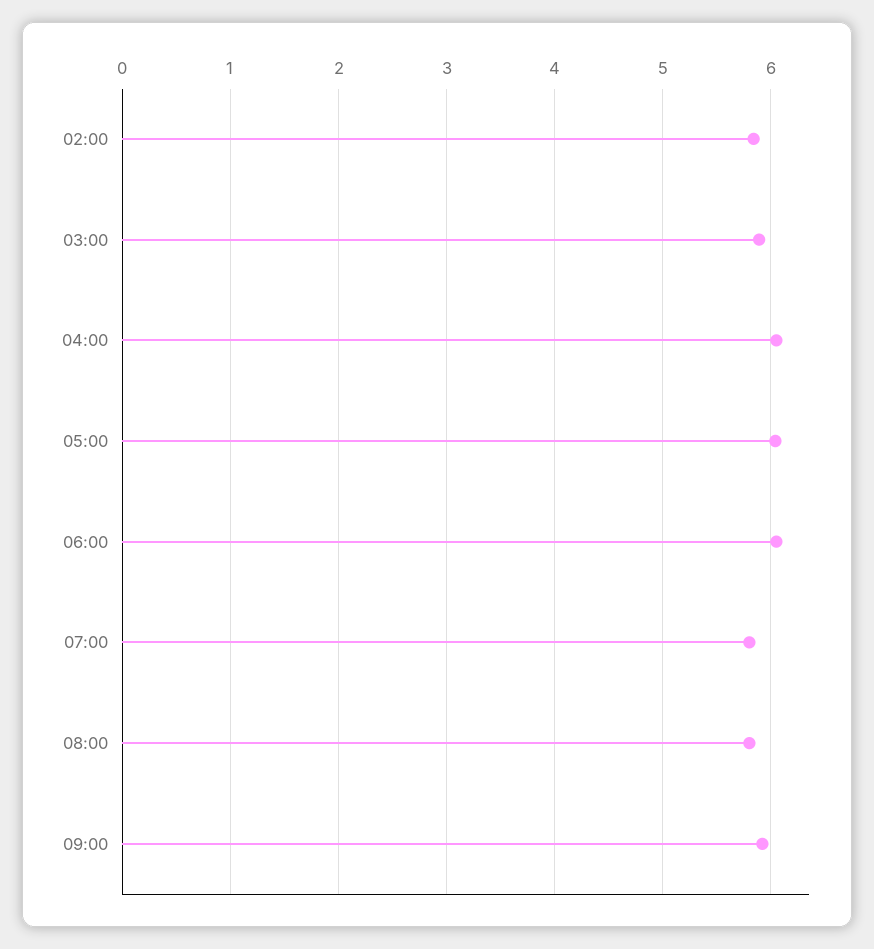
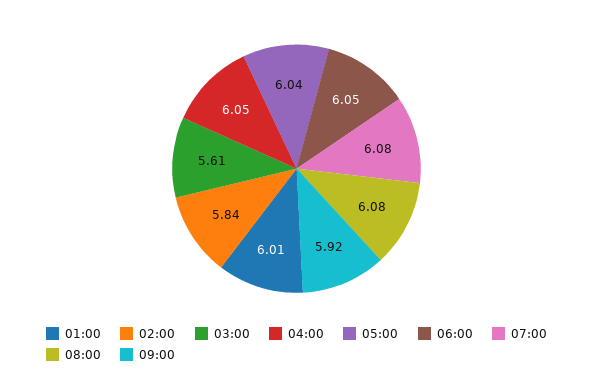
03:00: 5.9 -> 5.61
07:00: 5.8 -> 6.08
08:00: 5.8 -> 6.08
01:00: none -> 6.01

